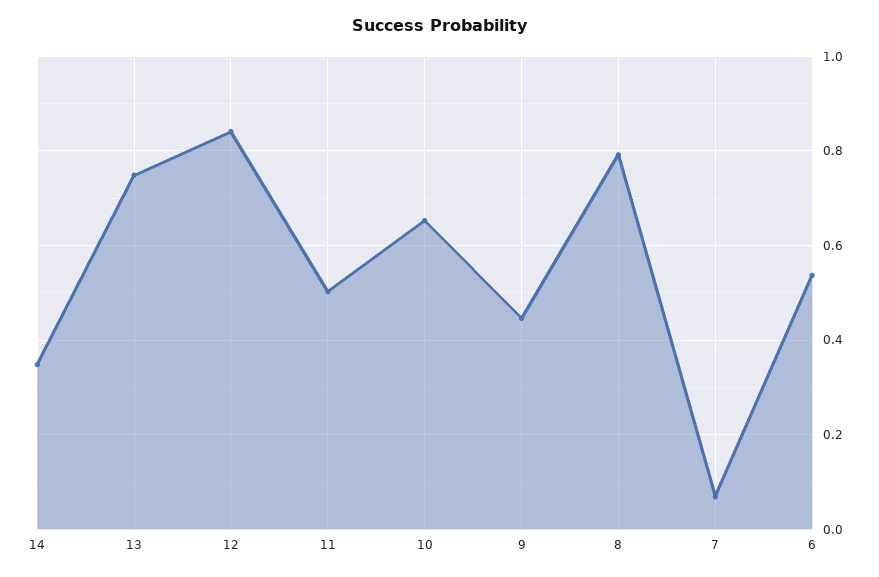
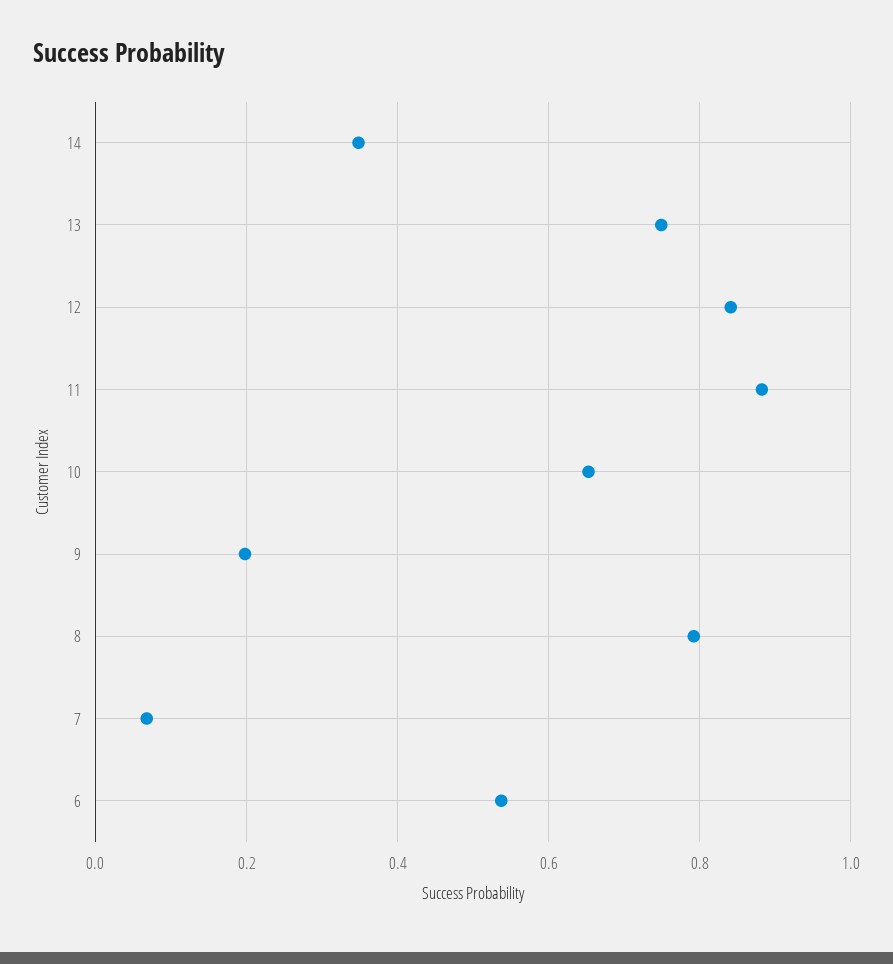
11: 0.5 -> 0.88
9: 0.44 -> 0.2

